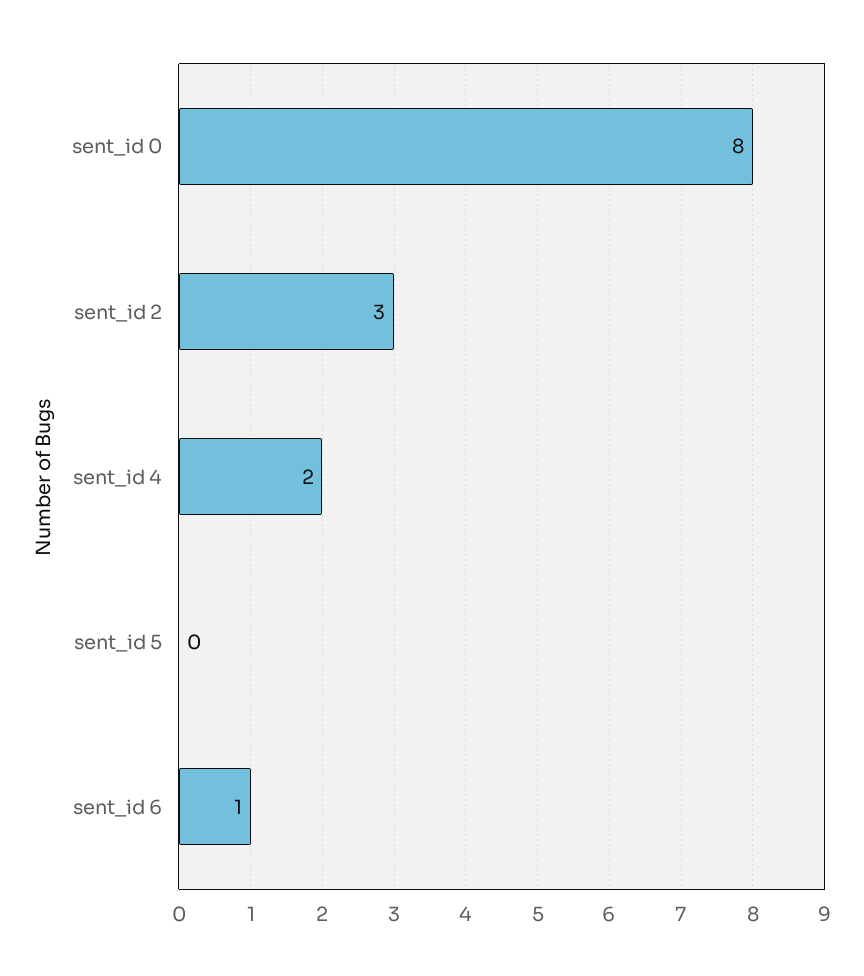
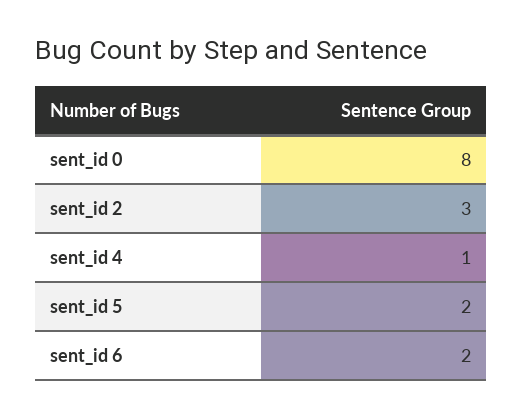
sent_id 4: 2 -> 1
sent_id 5: 0 -> 2
sent_id 6: 1 -> 2

